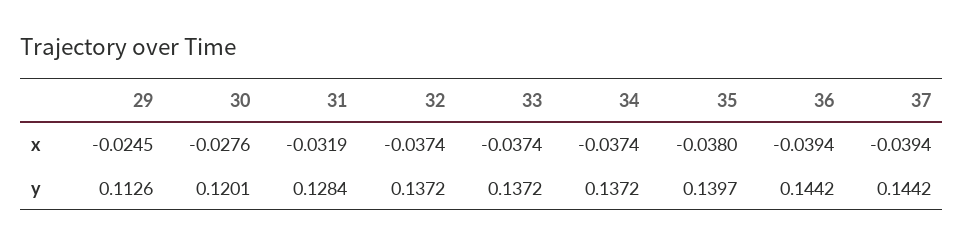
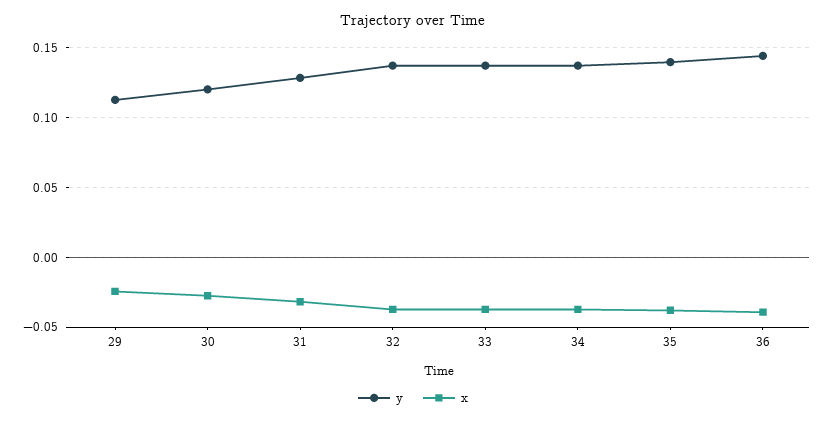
x, 37: -0.0394 -> none
y, 37: 0.1442 -> none

